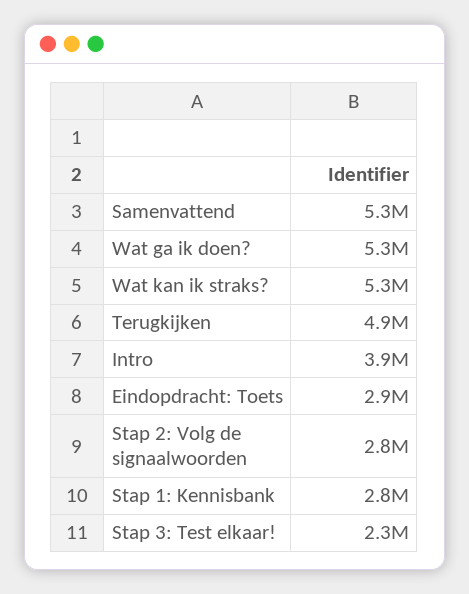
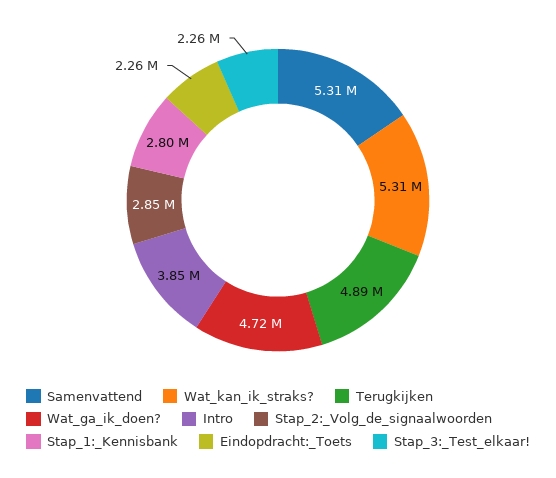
Wat ga ik doen?: 5300000 -> 4720000
Eindopdracht: Toets: 2900000 -> 2260000

